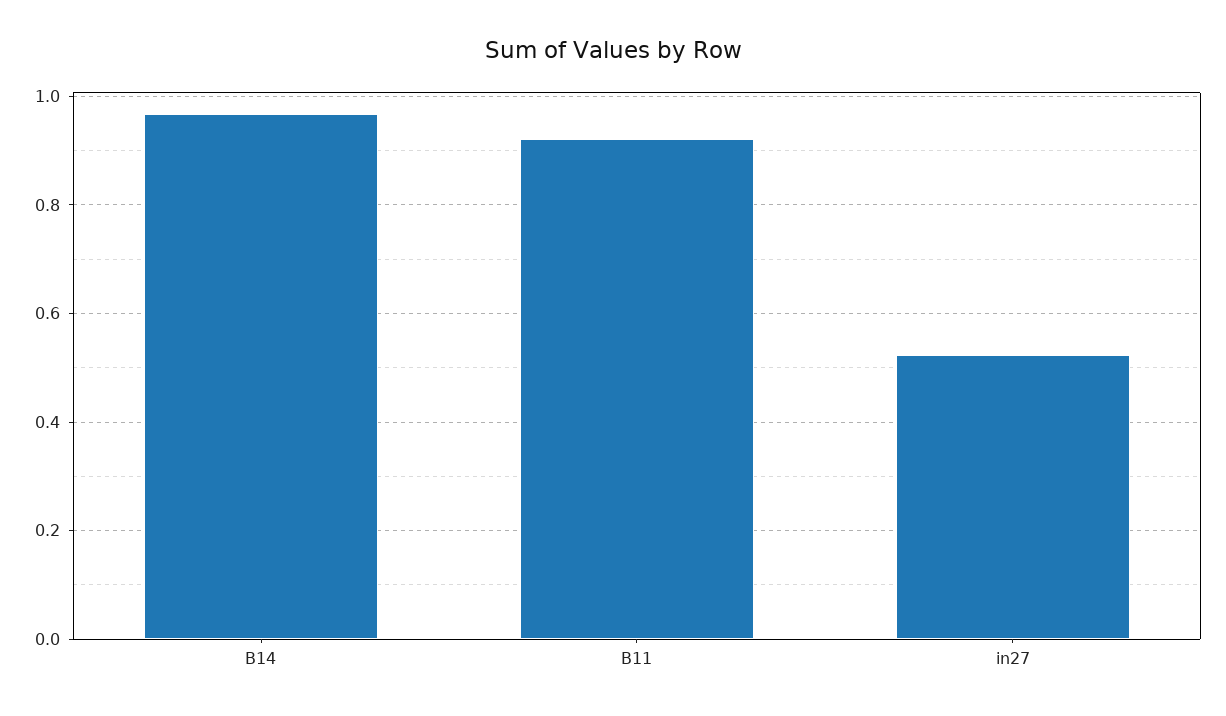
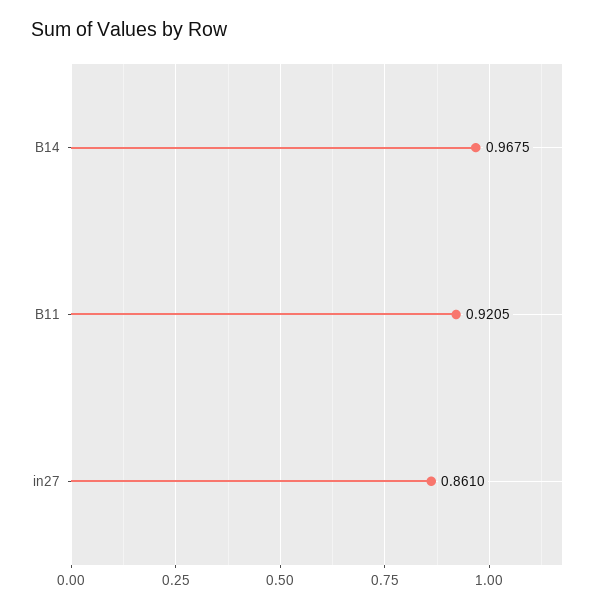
in27: 0.52 -> 0.861

